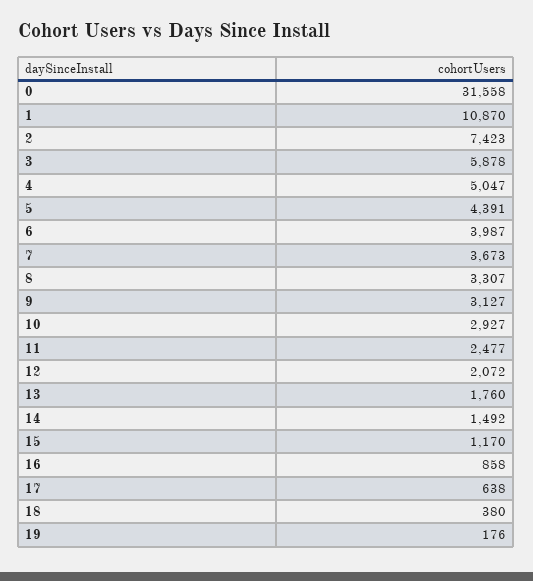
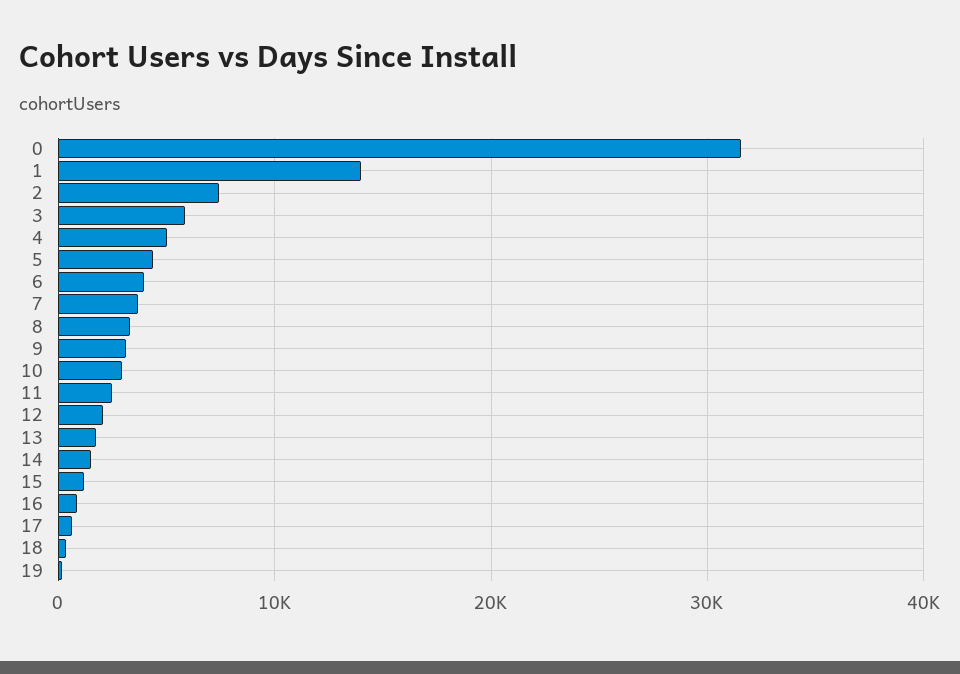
1: 10870 -> 14000

